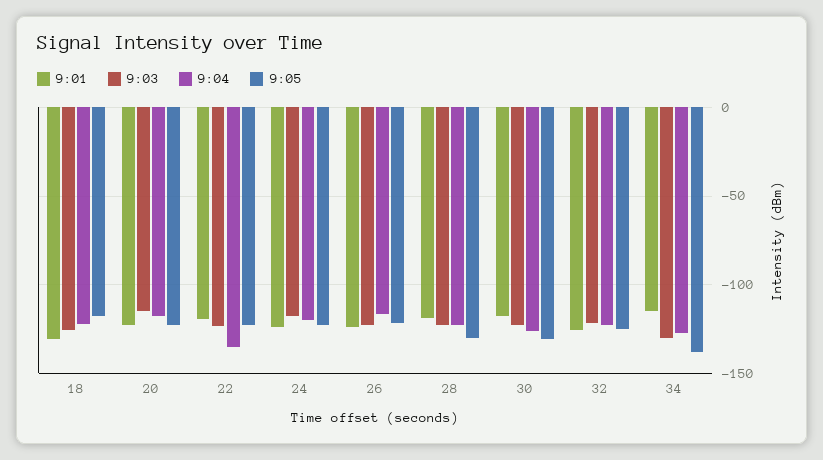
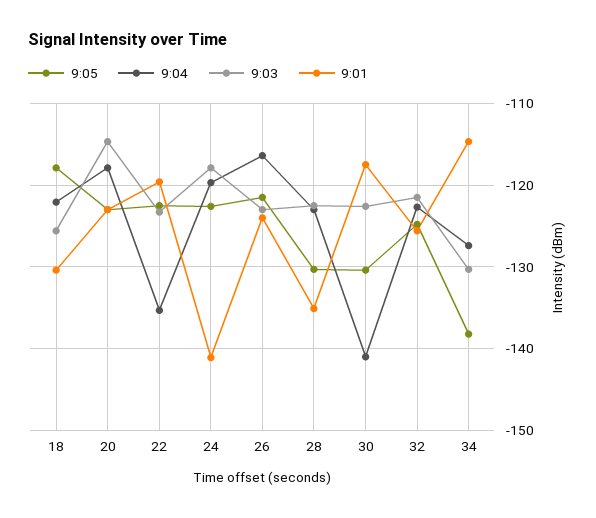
9:01, 24: -125 -> -141
9:01, 28: -120 -> -135
9:04, 30: -125 -> -141

